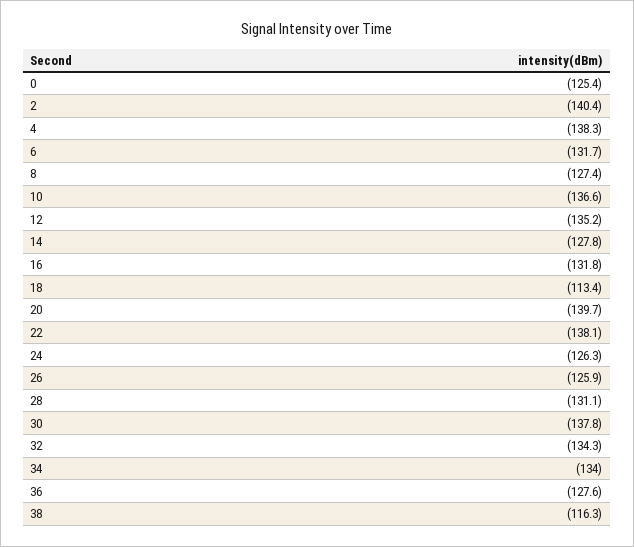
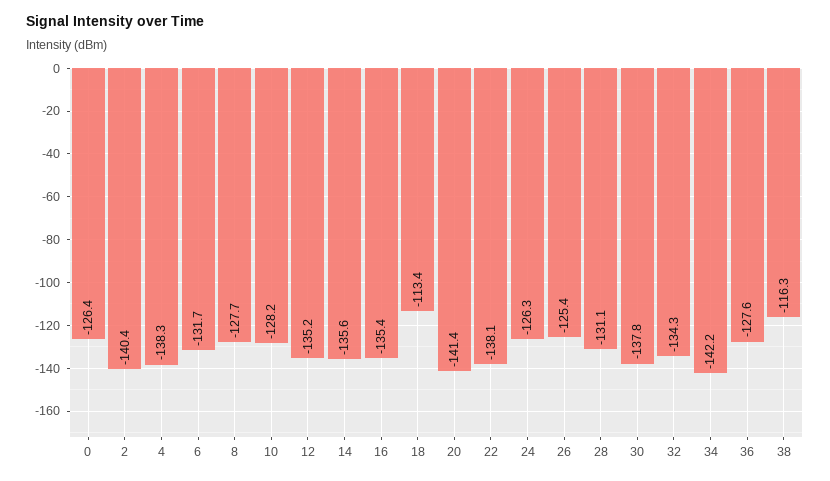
0: -125.4 -> -126.4
8: -127.4 -> -127.7
10: -136.6 -> -128.2
14: -127.8 -> -135.6
16: -131.8 -> -135.4
20: -139.7 -> -141.4
26: -125.9 -> -125.4
34: -134 -> -142.2

